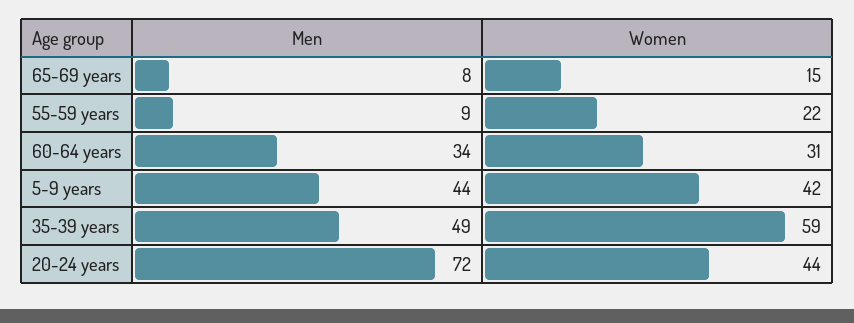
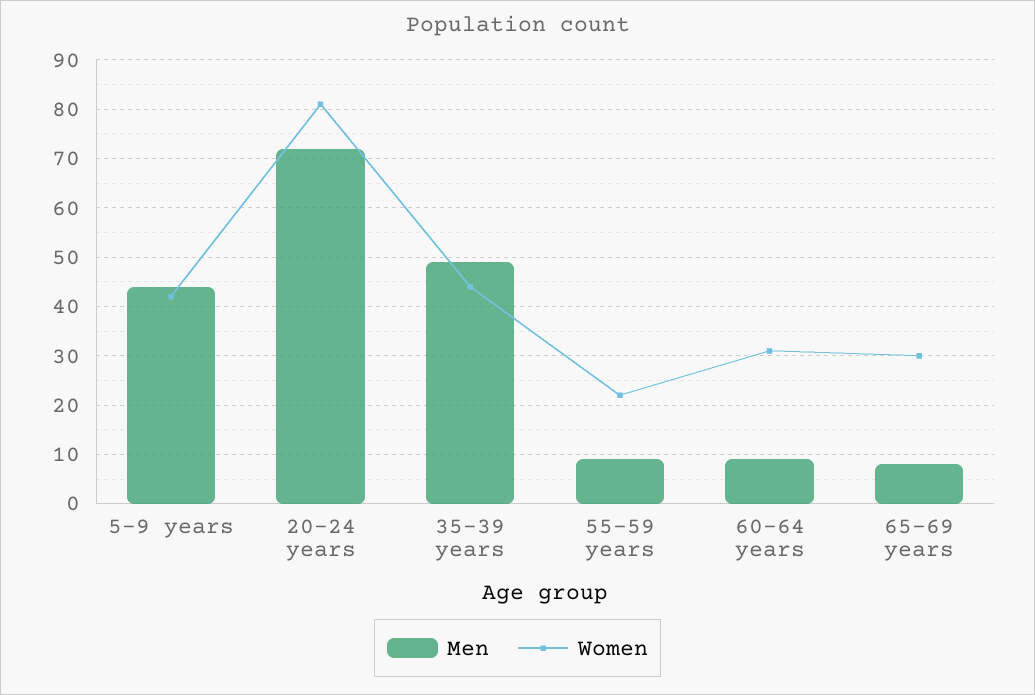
Women, 65-69 years: 15 -> 30
Men, 60-64 years: 34 -> 10
Women, 35-39 years: 59 -> 45
Women, 20-24 years: 44 -> 80

